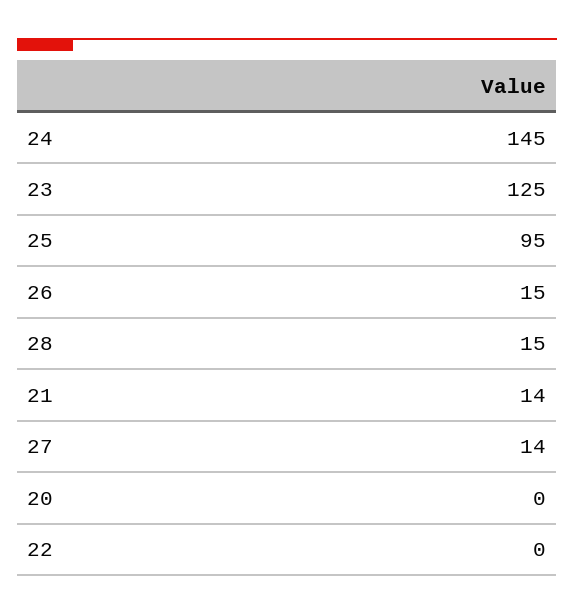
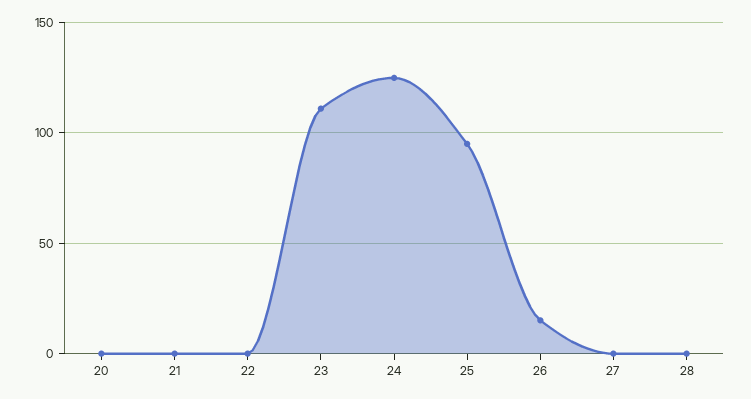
24: 145 -> 125
23: 125 -> 110
28: 15 -> 0
21: 14 -> 0
27: 14 -> 0

